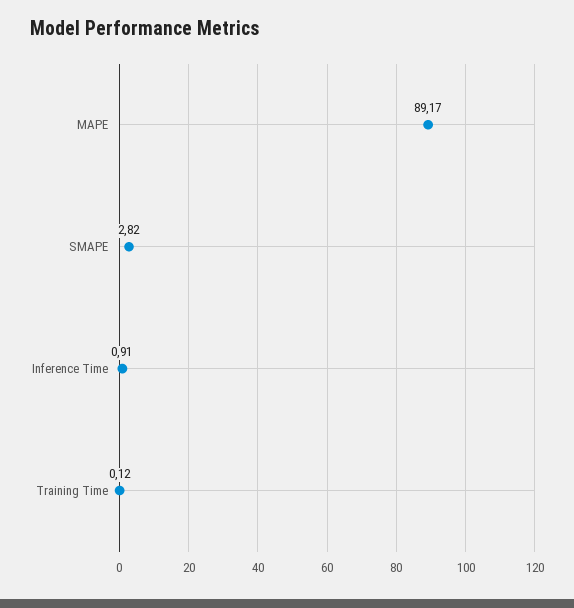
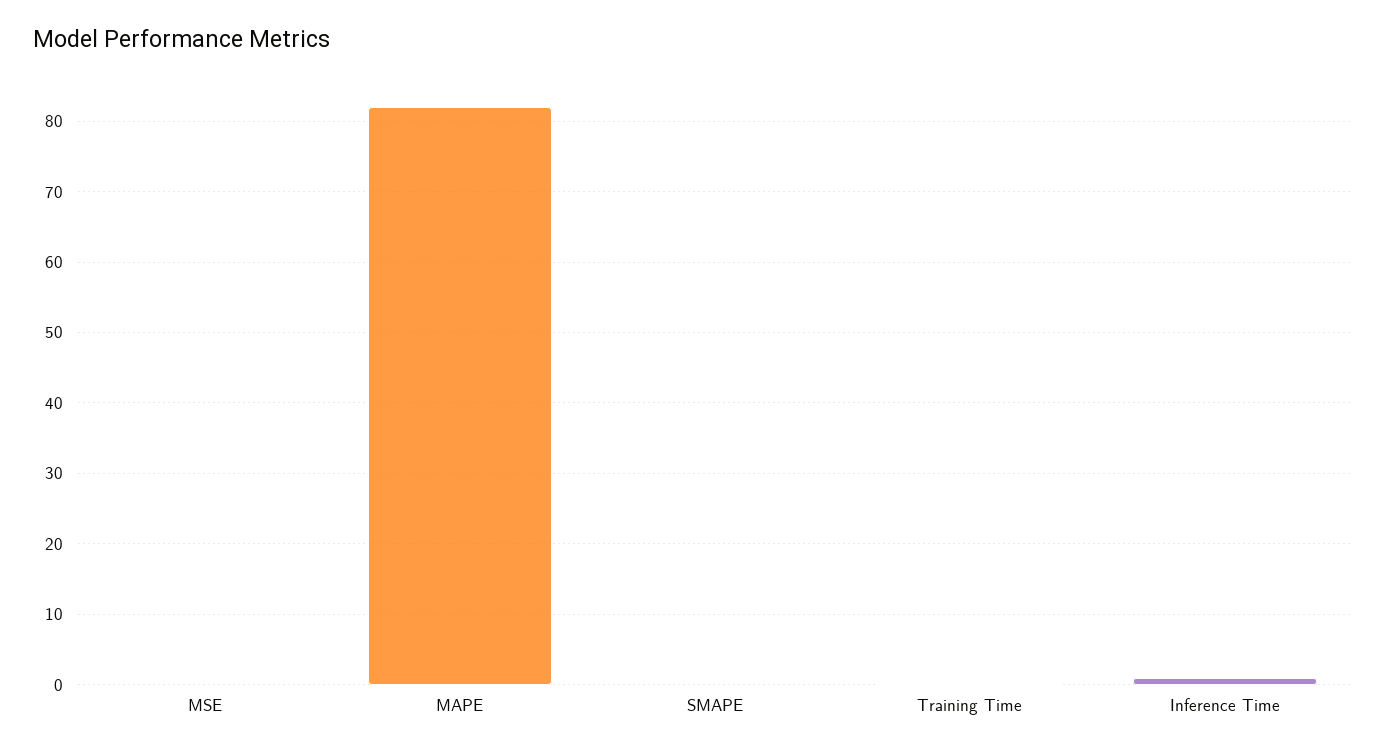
MAPE: 89.17 -> 82
SMAPE: 2.82 -> 0
MSE: none -> 0

